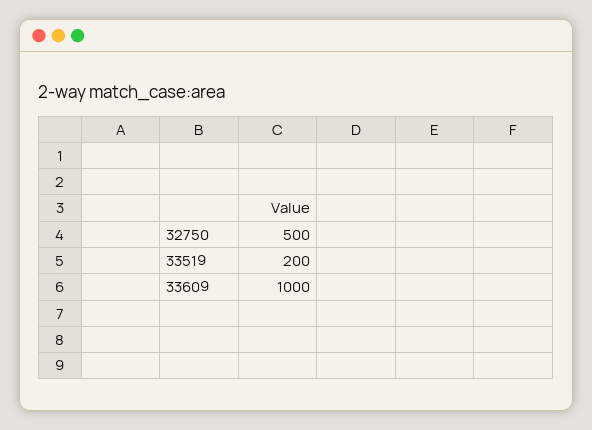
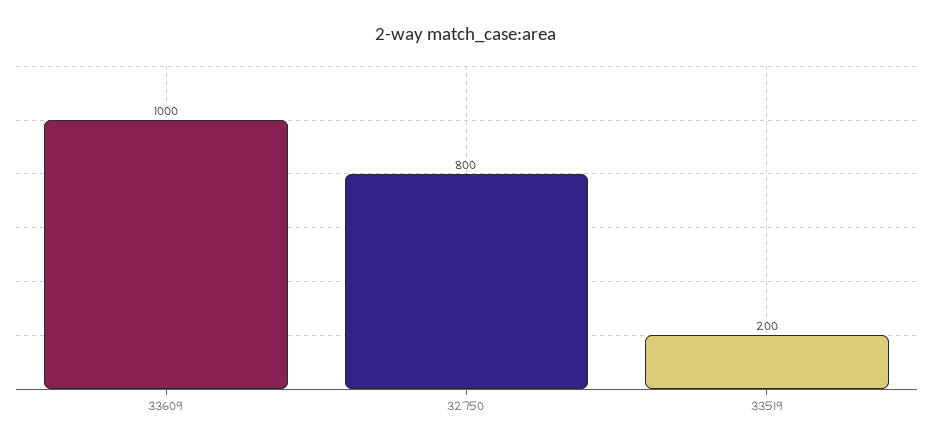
32750: 500 -> 800

